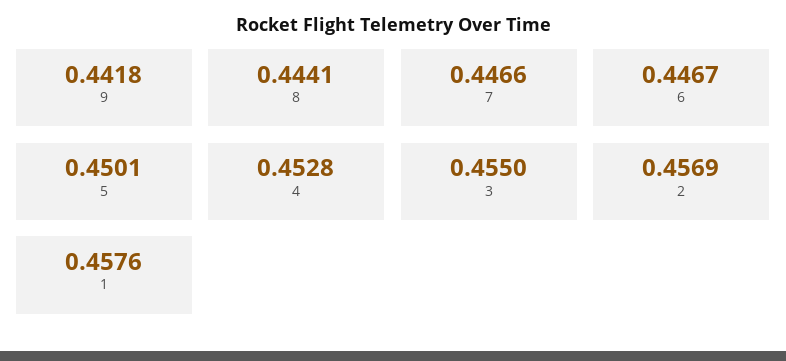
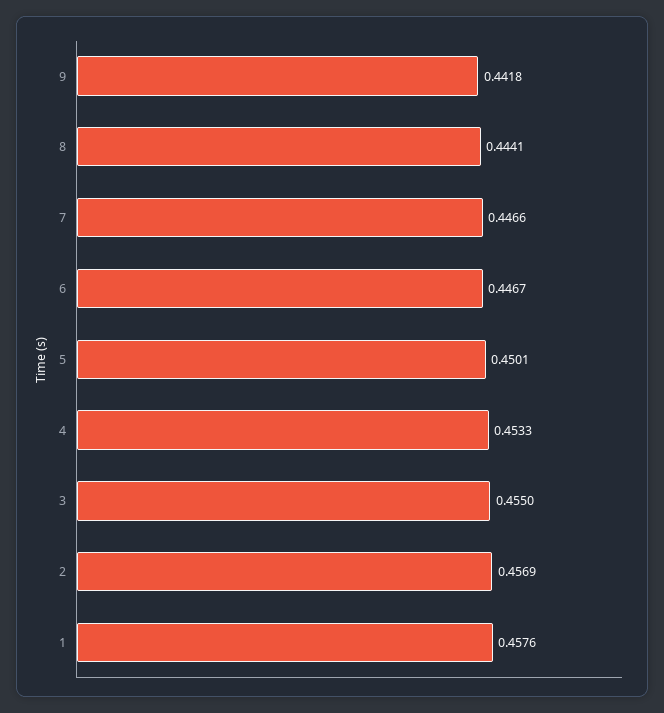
4: 0.4528 -> 0.4533

